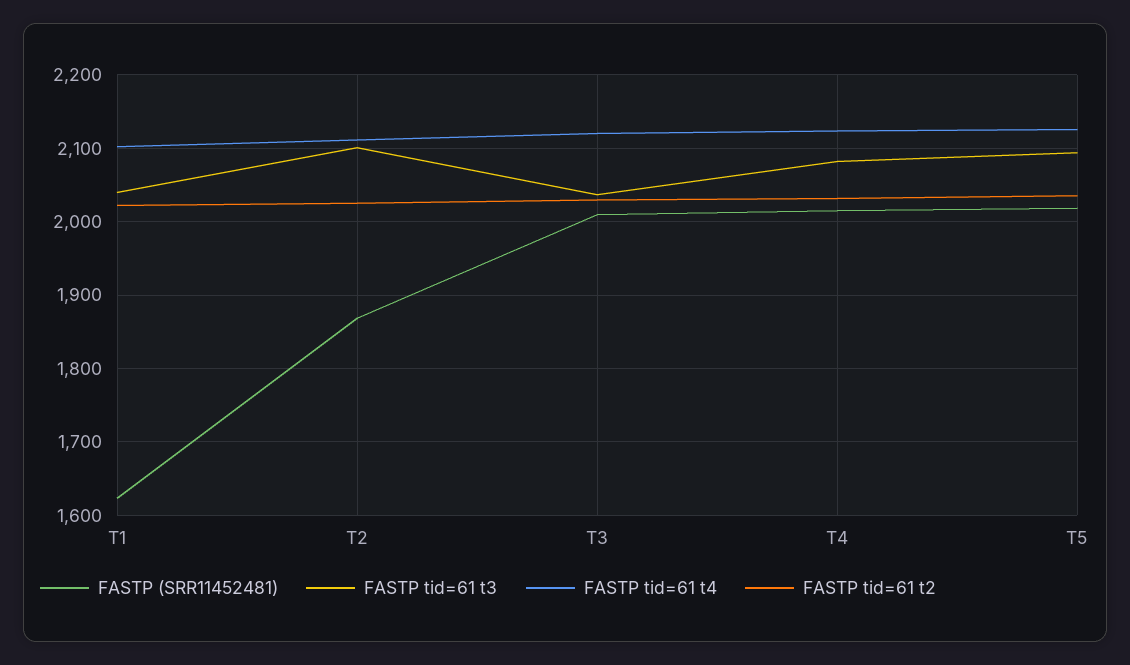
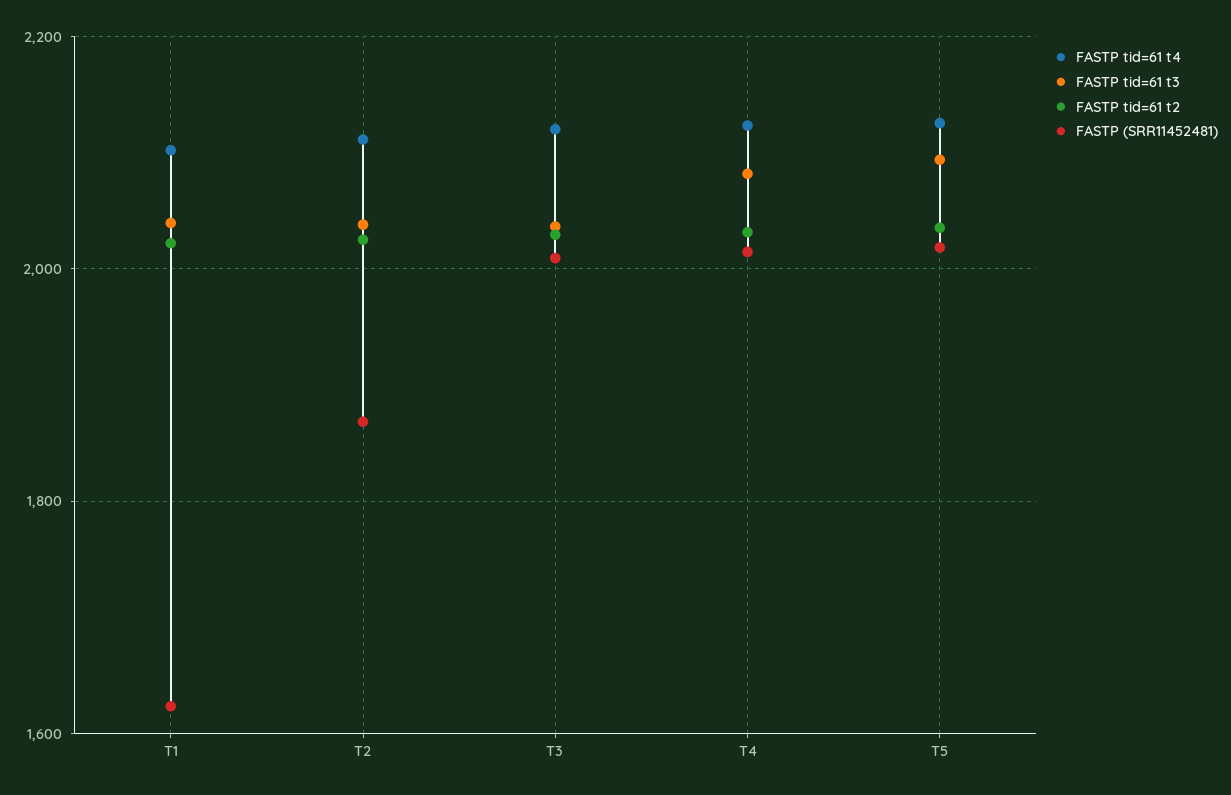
FASTP tid=61 t3, T2: 2100 -> 2040

